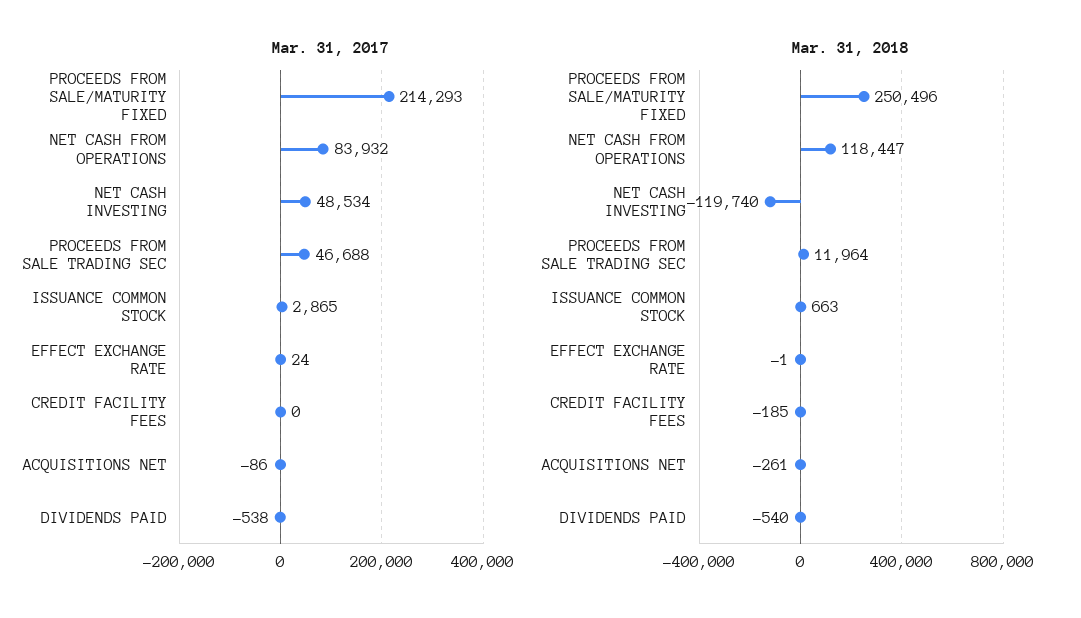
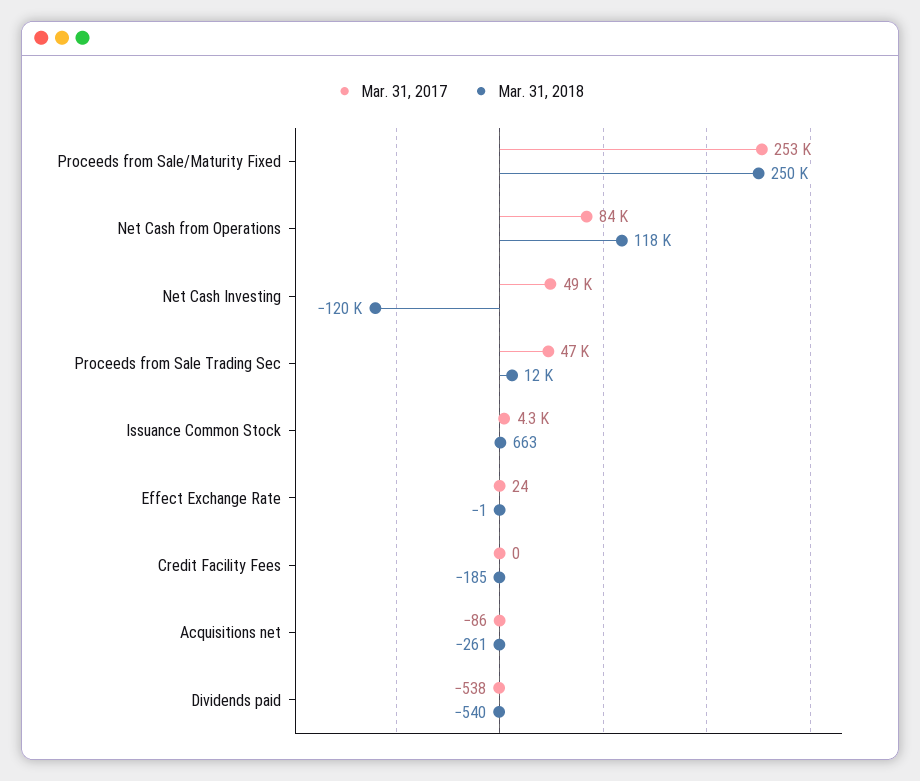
Mar. 31, 2017, PROCEEDS FROM SALE/MATURITY FIXED: 214293 -> 253000
Mar. 31, 2017, ISSUANCE COMMON STOCK: 2865 -> 4300

